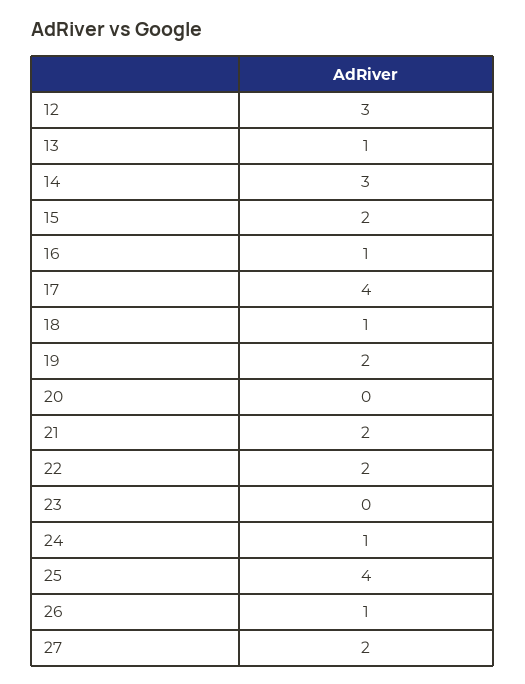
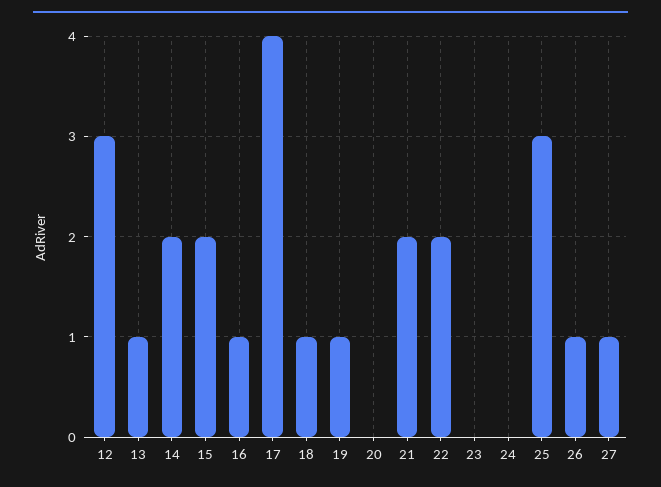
14: 3 -> 2
19: 2 -> 1
24: 1 -> 0
25: 4 -> 3
27: 2 -> 1

